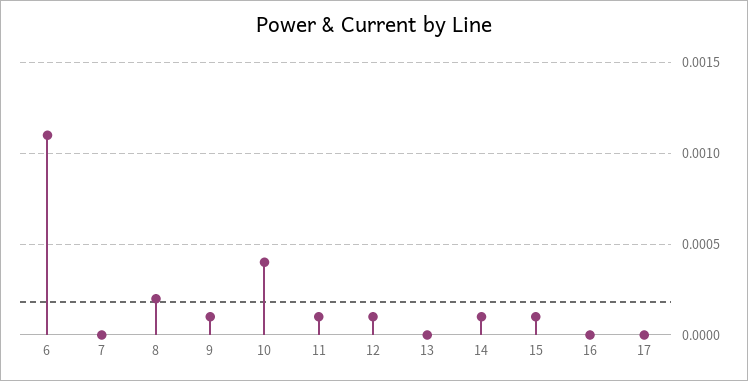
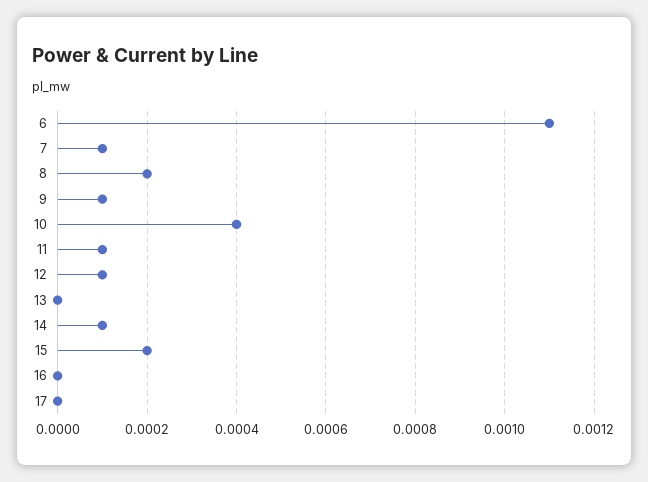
7: 0 -> 0.0001
15: 0.0001 -> 0.0002

